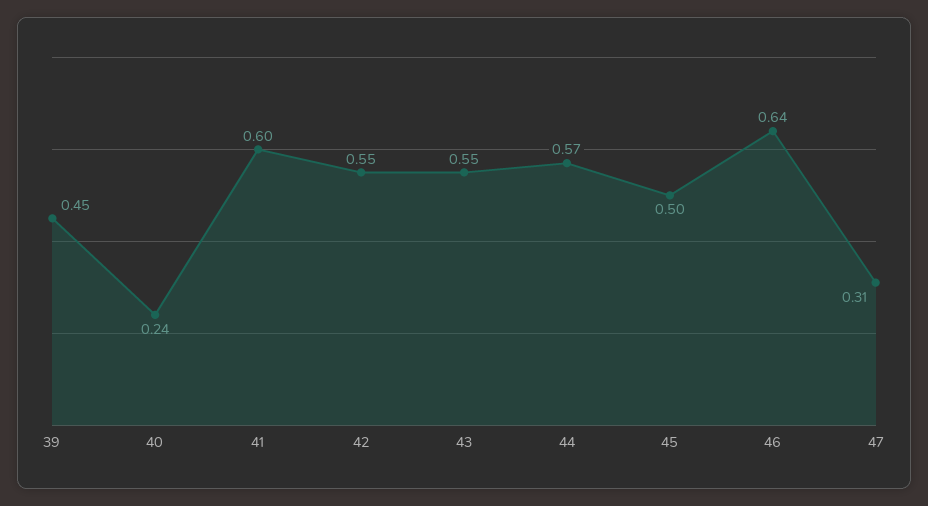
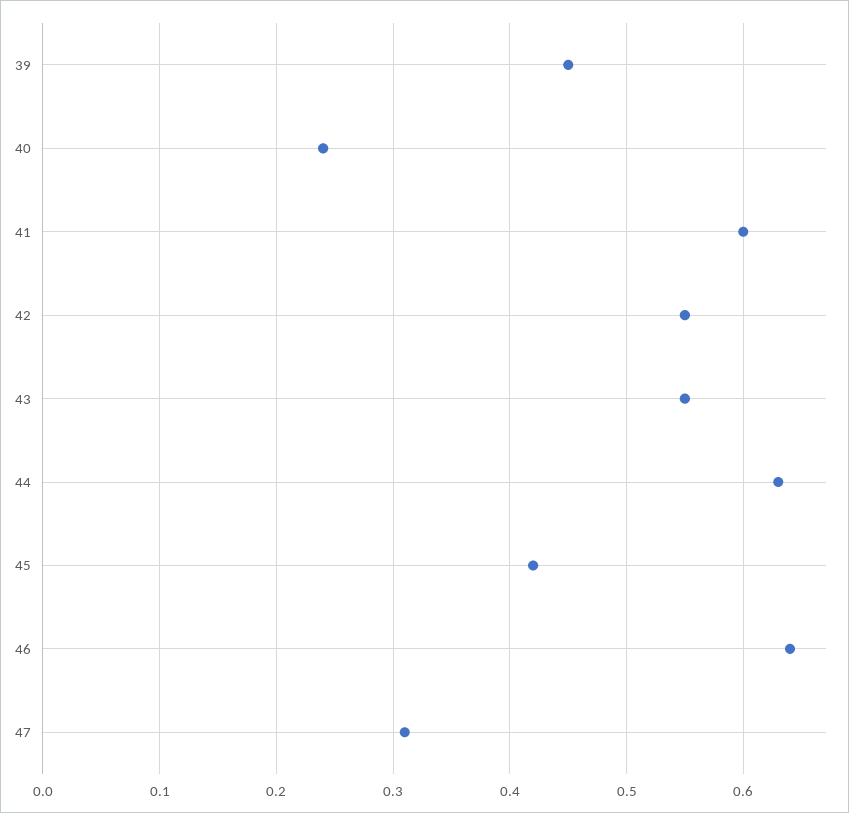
44: 0.57 -> 0.63
45: 0.5 -> 0.42

